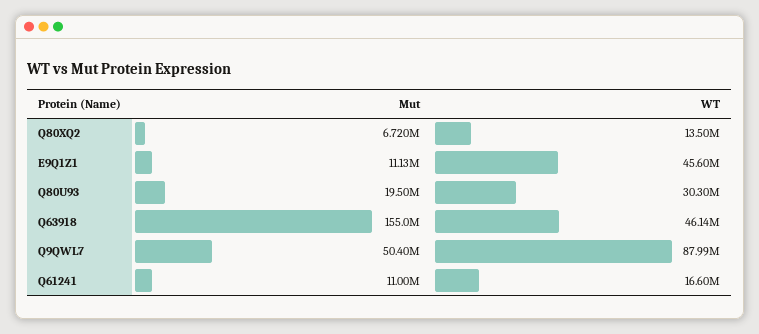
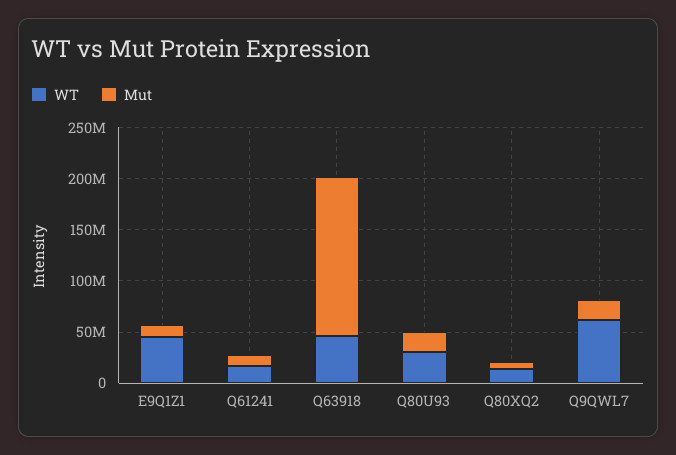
Mut, Q9QWL7: 50400000 -> 20000000
WT, Q9QWL7: 87990000 -> 60000000

